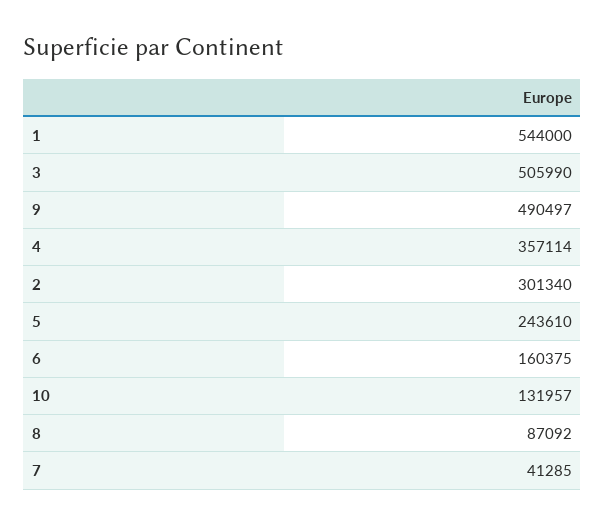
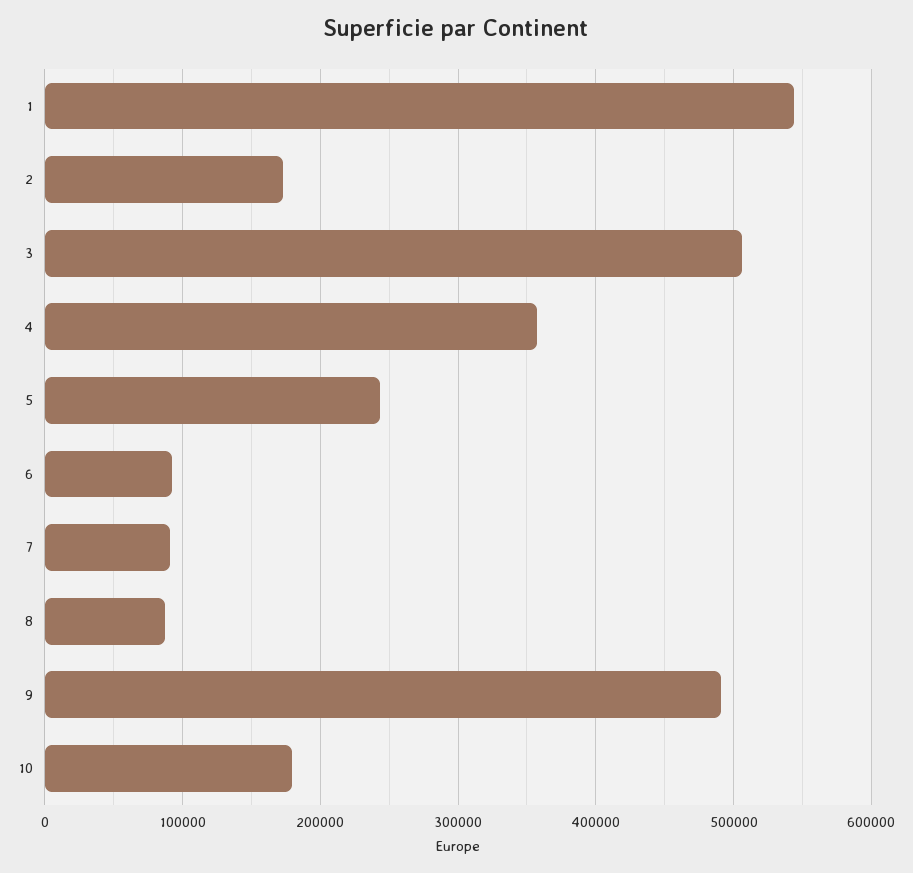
2: 301340 -> 170000
6: 160375 -> 90000
10: 131957 -> 180000
7: 41285 -> 90000

